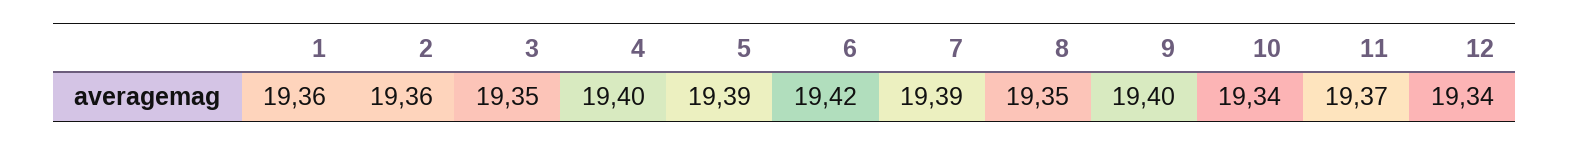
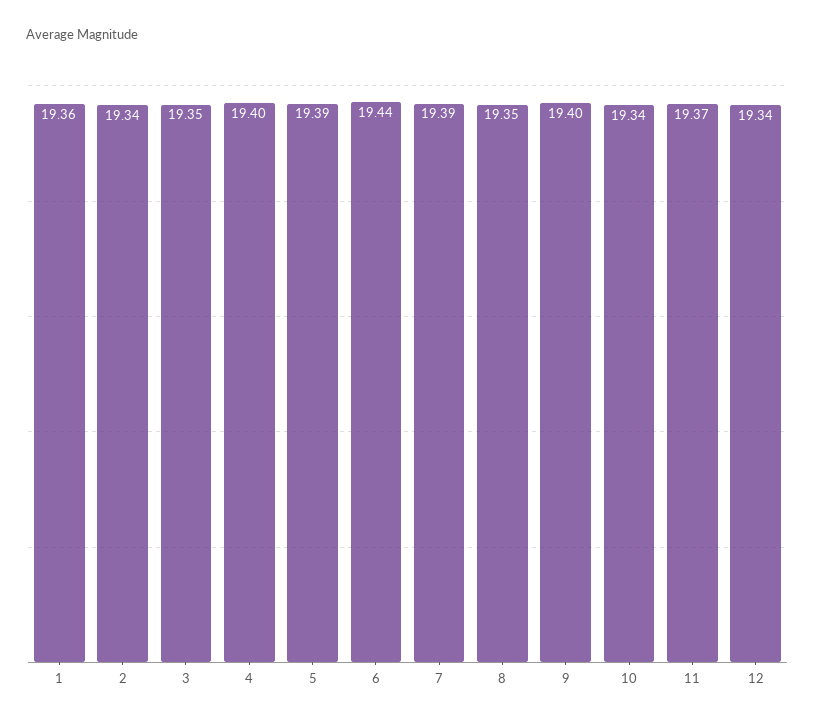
2: 19.36 -> 19.34
6: 19.42 -> 19.44

